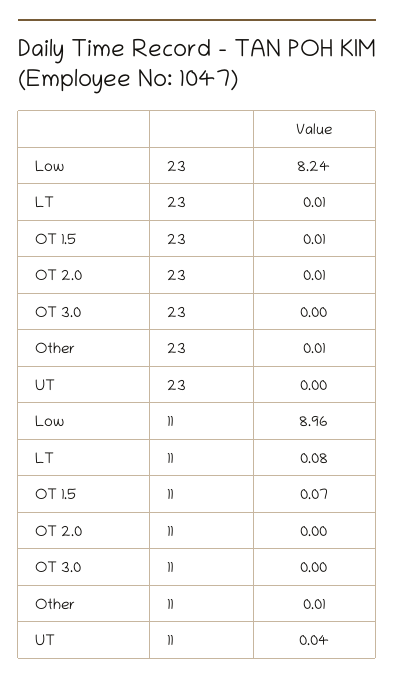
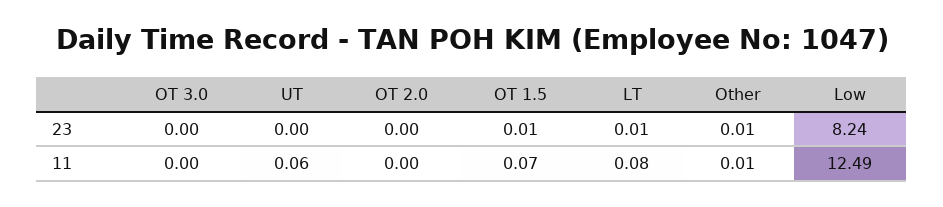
OT 2.0, 23: 0.01 -> 0
Low, 11: 8.96 -> 12.49
UT, 11: 0.04 -> 0.06

